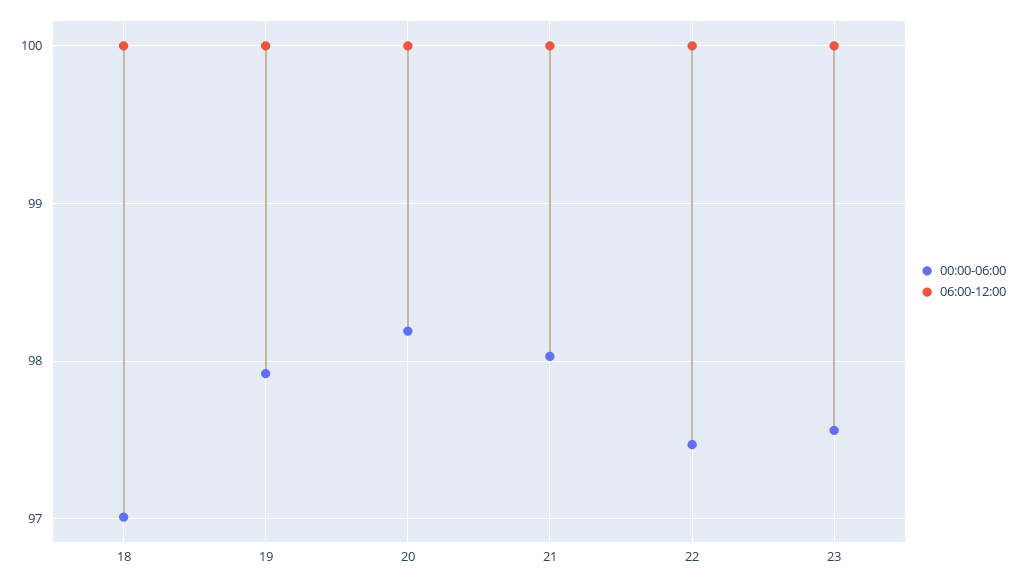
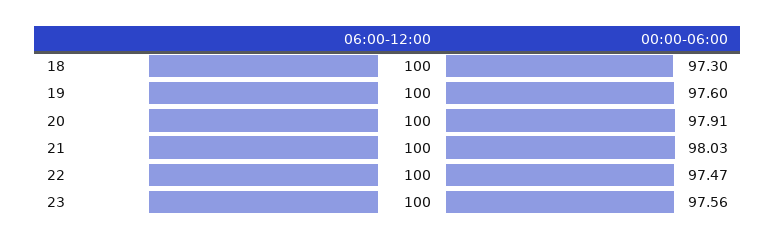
00:00-06:00, 18: 97 -> 97.3
00:00-06:00, 19: 97.9 -> 97.6
00:00-06:00, 20: 98.2 -> 97.91

